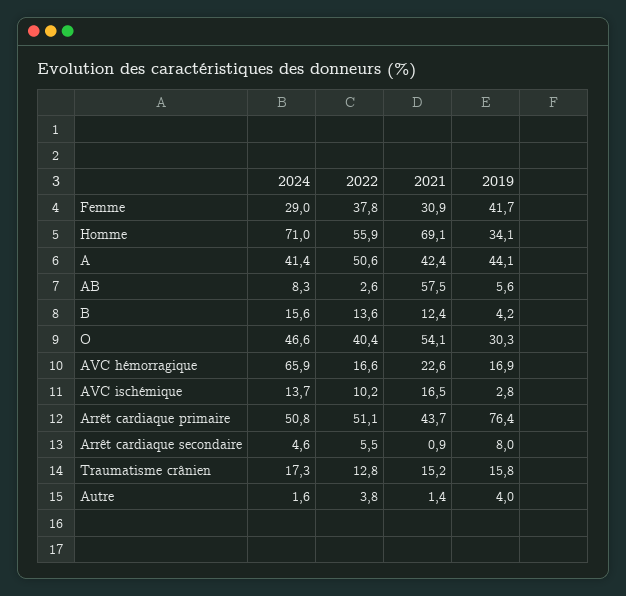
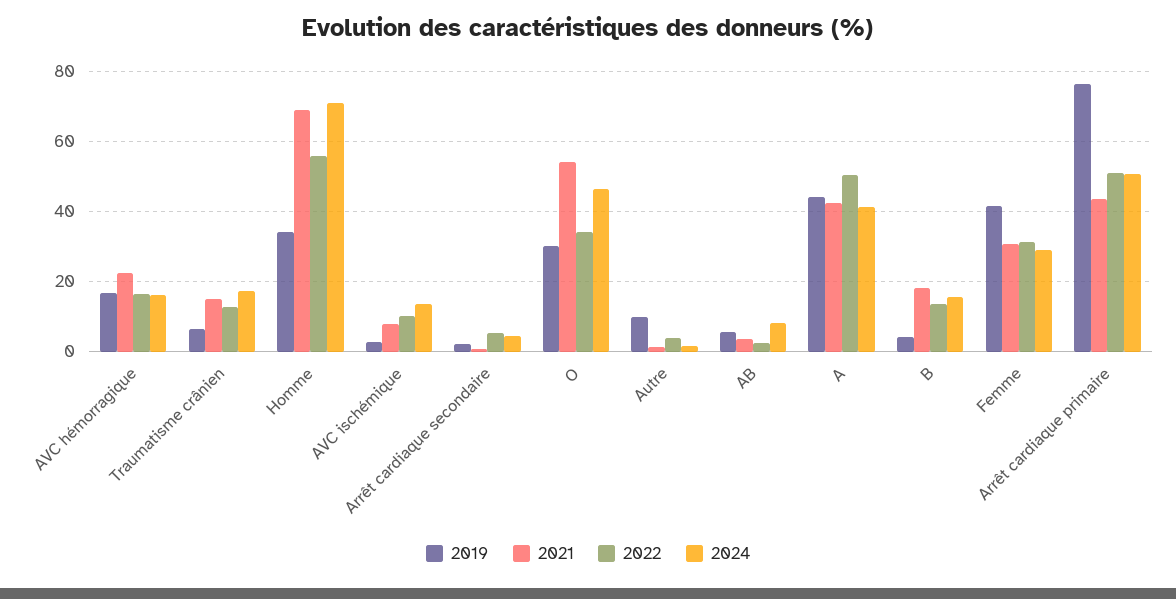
2022, Femme: 37.8 -> 32
2021, AB: 57.5 -> 4
2021, B: 12.4 -> 18
2022, O: 40.4 -> 34
2024, AVC hémorragique: 65.9 -> 16
2021, AVC ischémique: 16.5 -> 8
2019, Arrêt cardiaque secondaire: 8 -> 2
2019, Traumatisme crânien: 15.8 -> 6
2019, Autre: 4 -> 10

